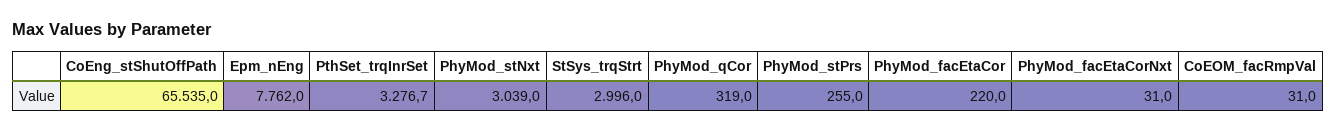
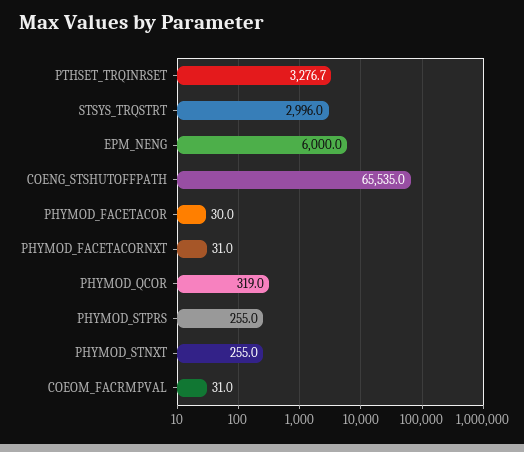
Epm_nEng: 7762 -> 6000
PhyMod_stNxt: 3039 -> 255
PhyMod_facEtaCor: 220 -> 30

